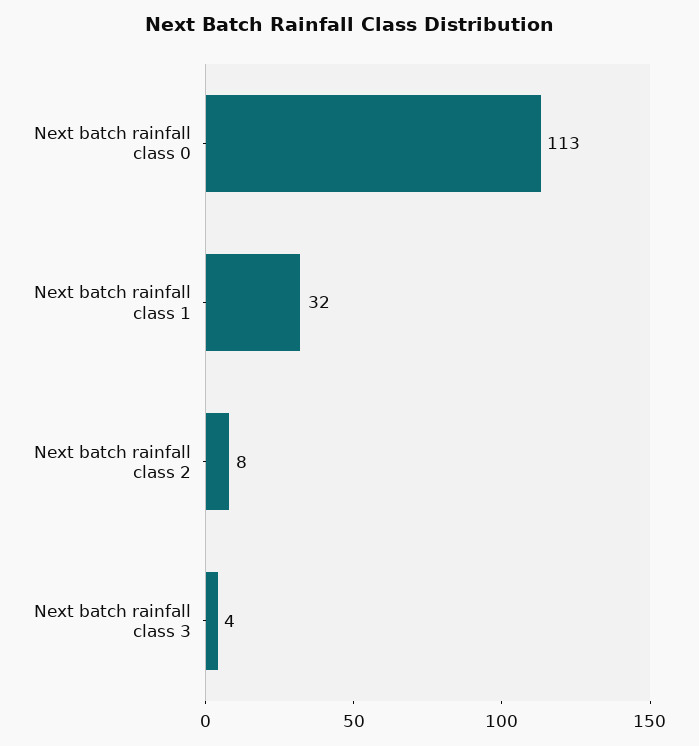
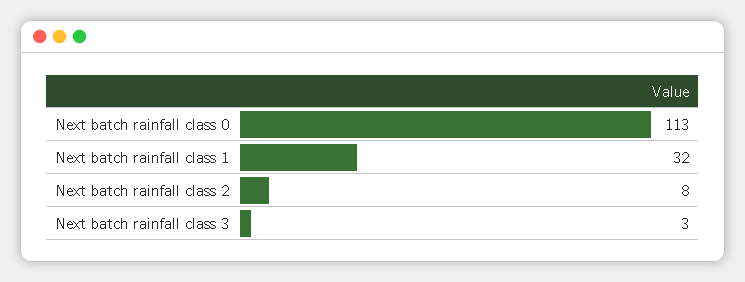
Next batch rainfall class 3: 4 -> 3

